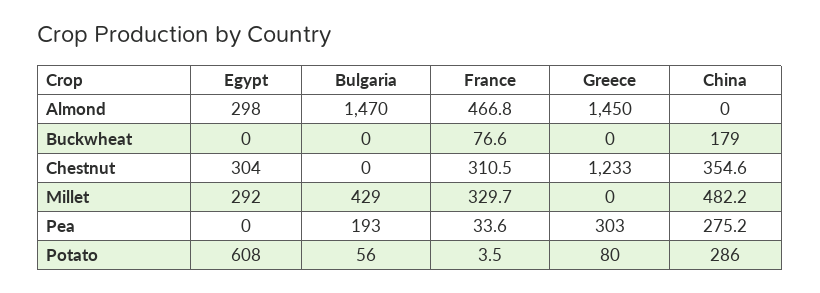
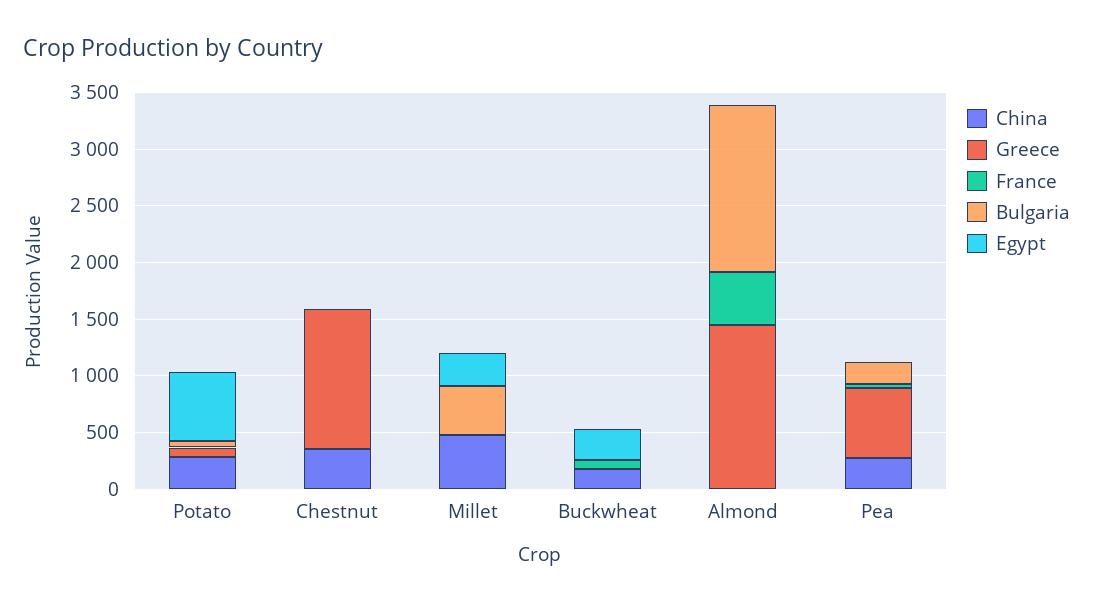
Egypt, Almond: 298 -> 0
Egypt, Buckwheat: 0 -> 300
Egypt, Chestnut: 304 -> 0
France, Chestnut: 310.5 -> 0
France, Millet: 329.7 -> 0
Greece, Pea: 303 -> 600

